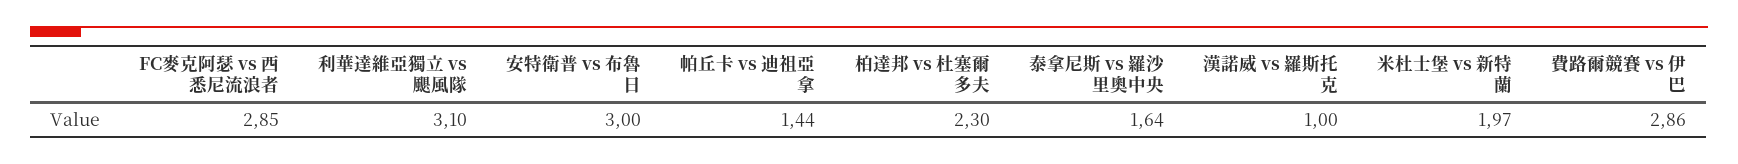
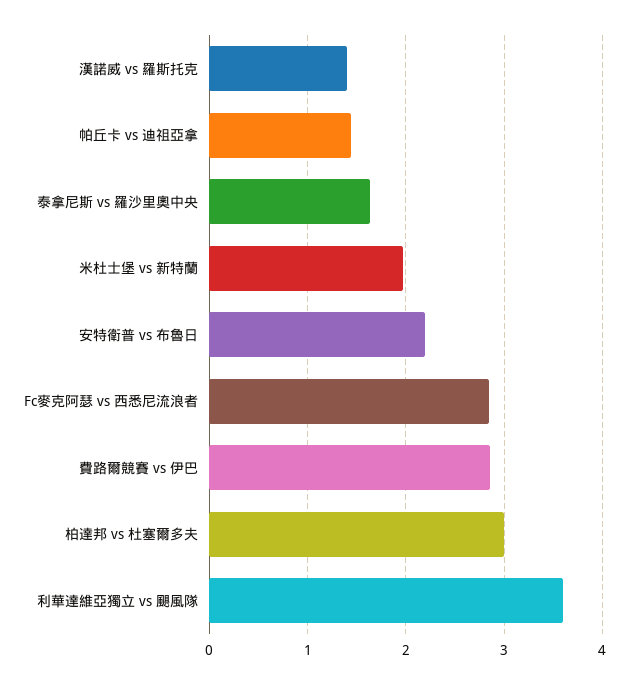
利華達維亞獨立 vs 颶風隊: 3.1 -> 3.6
安特衛普 vs 布魯日: 3 -> 2.2
柏達邦 vs 杜塞爾多夫: 2.3 -> 3
漢諾威 vs 羅斯托克: 1 -> 1.4

